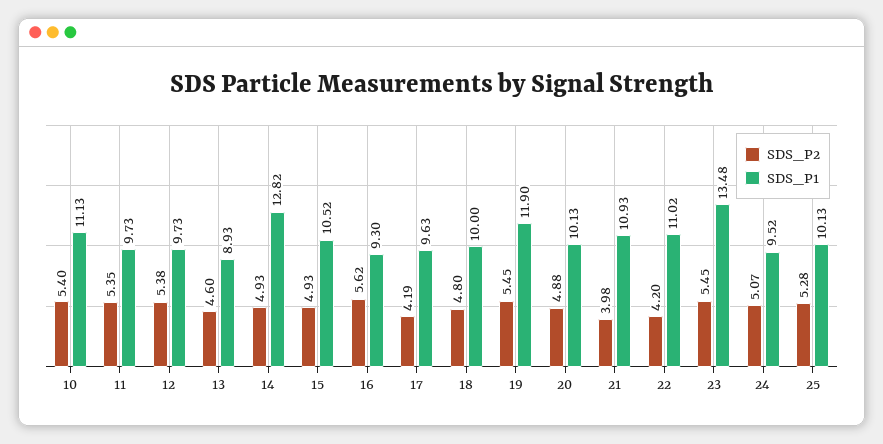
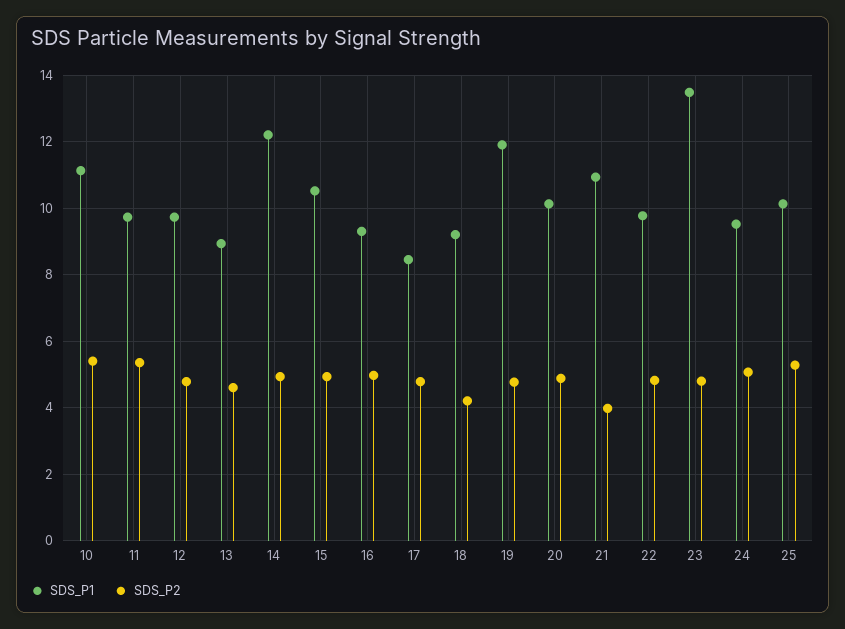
SDS_P2, 12: 5.38 -> 4.8
SDS_P1, 14: 12.82 -> 12.2
SDS_P2, 16: 5.62 -> 5
SDS_P2, 17: 4.19 -> 4.8
SDS_P1, 17: 9.63 -> 8.4
SDS_P2, 18: 4.8 -> 4.2
SDS_P1, 18: 10 -> 9.2
SDS_P2, 19: 5.45 -> 4.8
SDS_P2, 22: 4.2 -> 4.8
SDS_P1, 22: 11.02 -> 9.8
SDS_P2, 23: 5.45 -> 4.8

